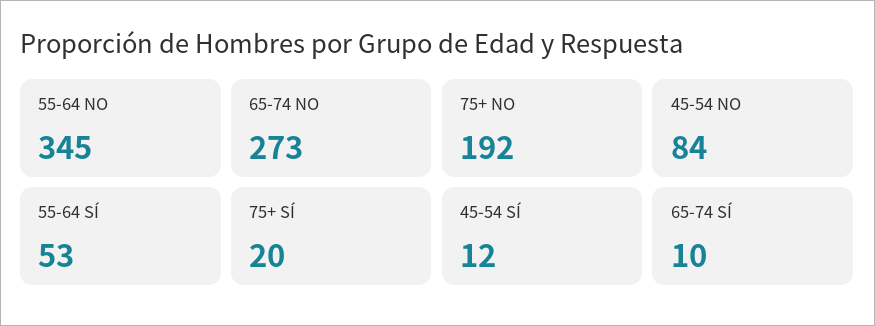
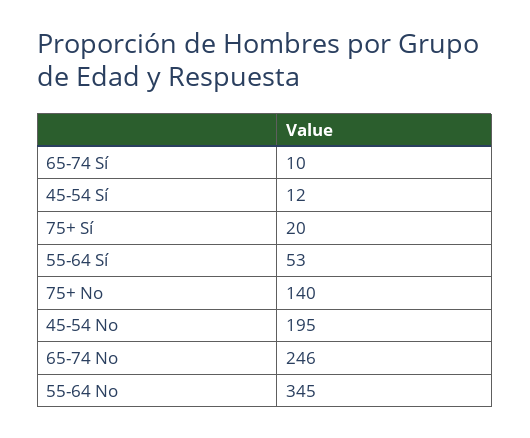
65-74 NO: 273 -> 246
75+ NO: 192 -> 140
45-54 NO: 84 -> 195

